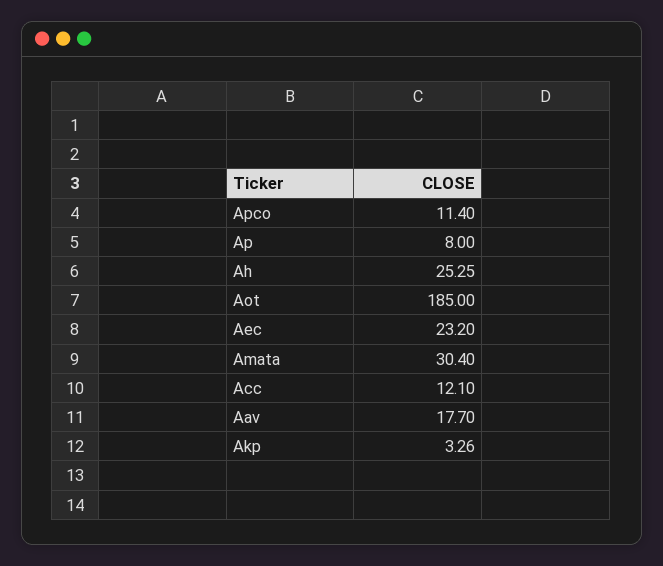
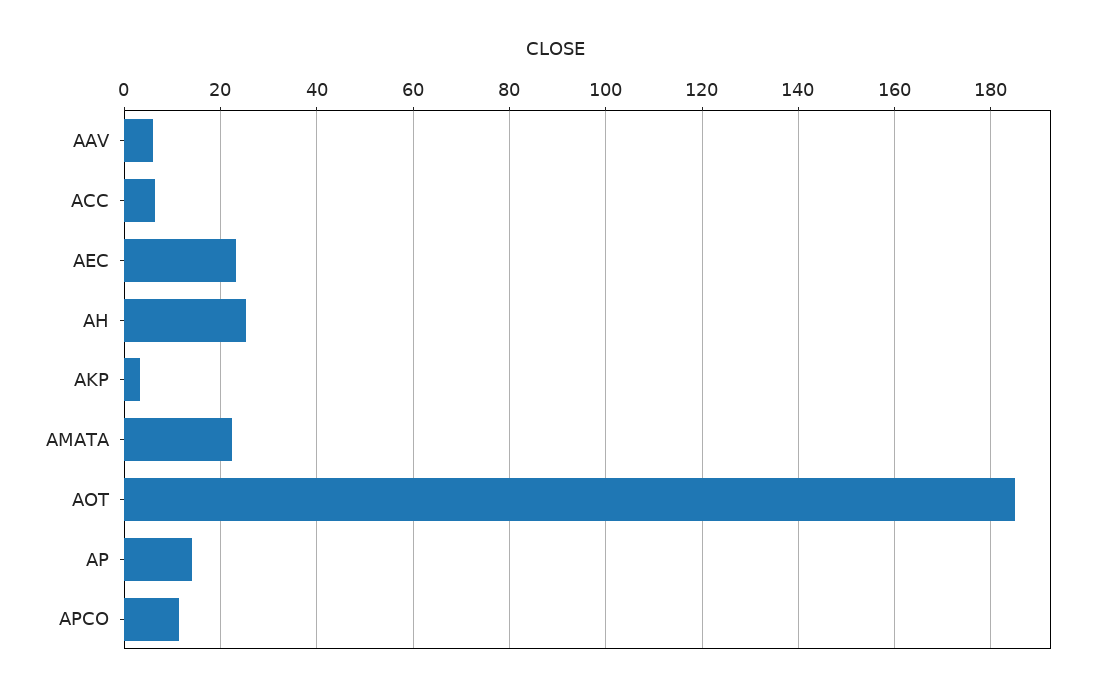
Ap: 8 -> 14
Amata: 30.4 -> 22
Acc: 12.1 -> 6
Aav: 17.7 -> 6

